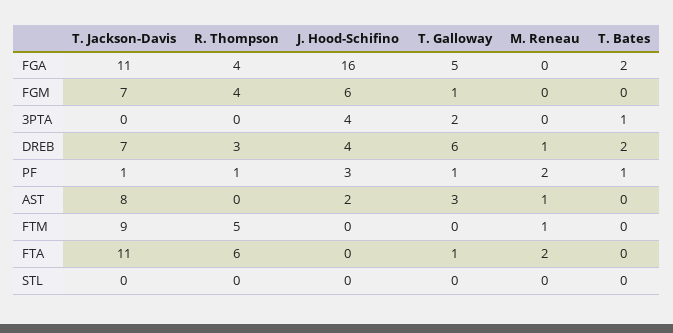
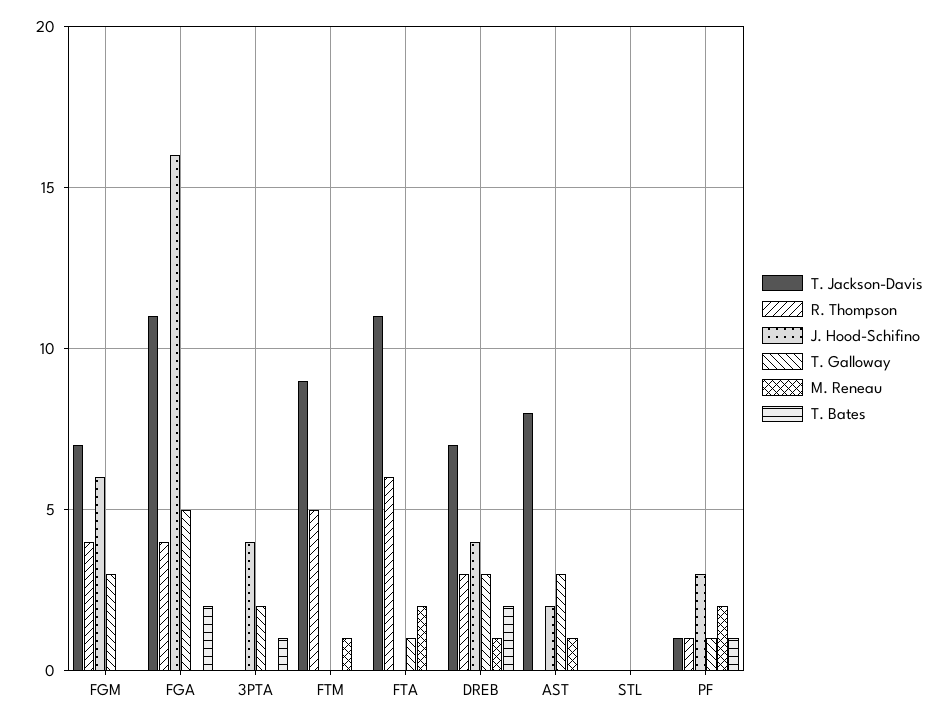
T. Galloway, FGM: 1 -> 3
T. Galloway, DREB: 6 -> 3

